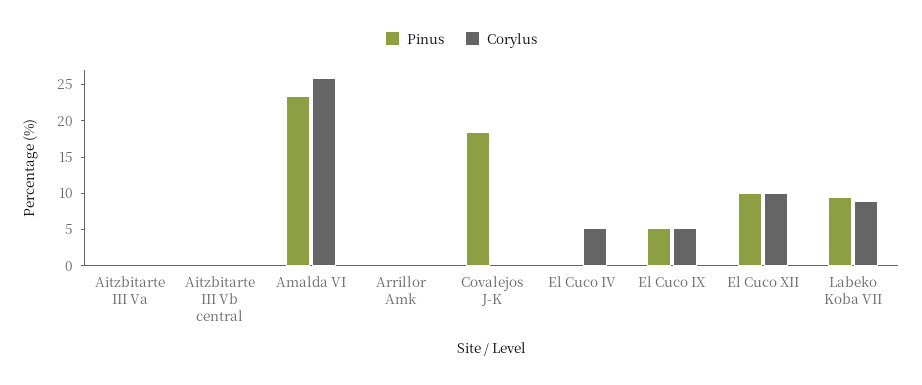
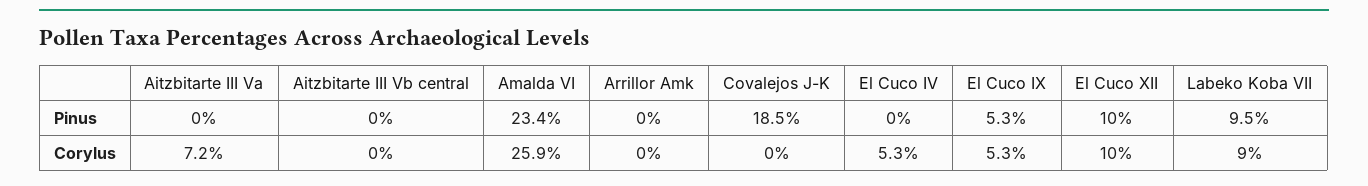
Corylus, Aitzbitarte III Va: 0 -> 7.2

